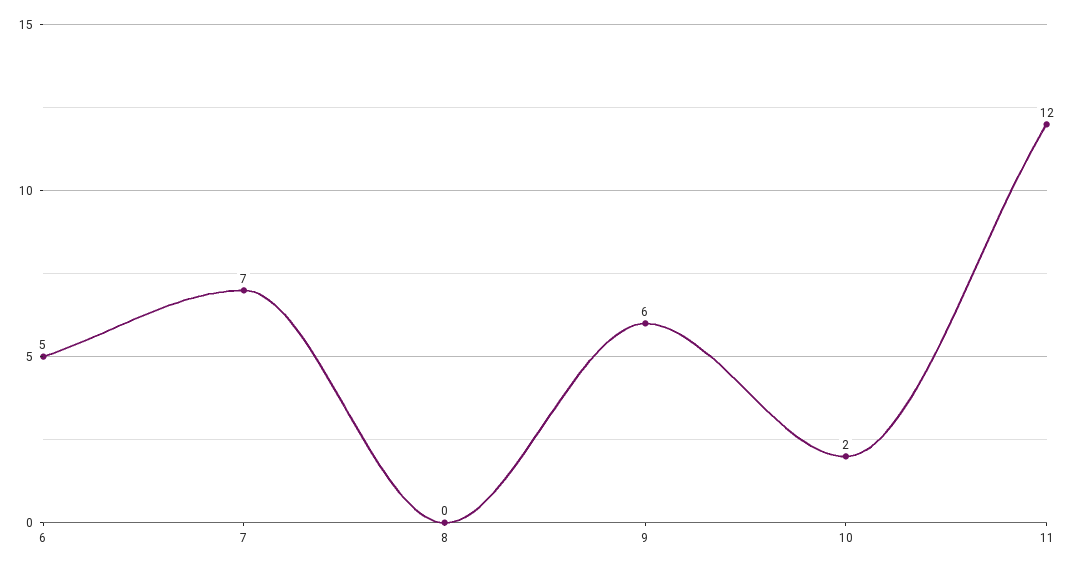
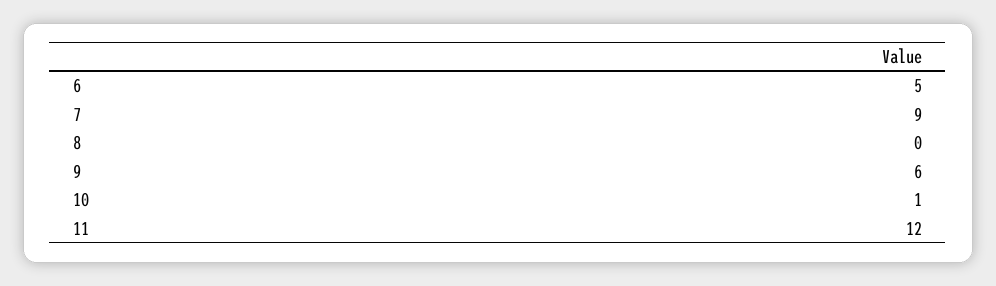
7: 7 -> 9
10: 2 -> 1

